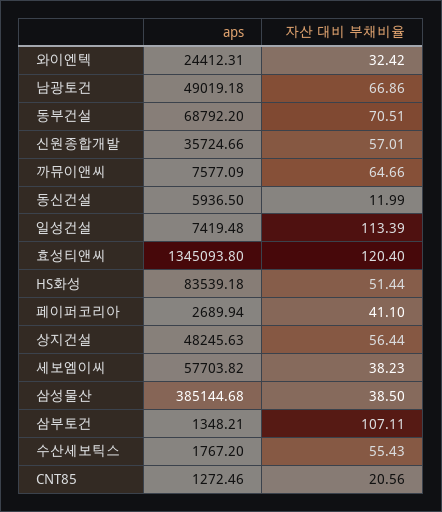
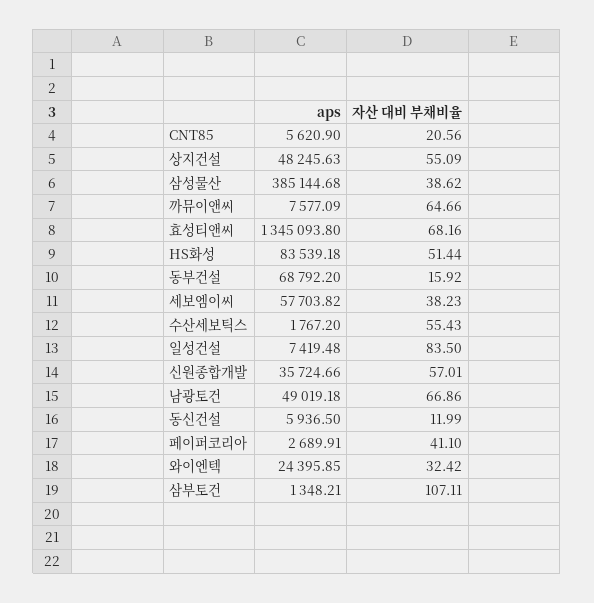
aps, 와이엔텍: 24412.31 -> 24395.85
자산 대비 부채비율, 동부건설: 70.51 -> 15.92
자산 대비 부채비율, 일성건설: 113.39 -> 83.5
자산 대비 부채비율, 효성티앤씨: 120.4 -> 68.16
aps, 페이퍼코리아: 2689.94 -> 2689.91
자산 대비 부채비율, 상지건설: 56.44 -> 55.09
자산 대비 부채비율, 삼성물산: 38.5 -> 38.62
aps, CNT85: 1272.46 -> 5620.9

